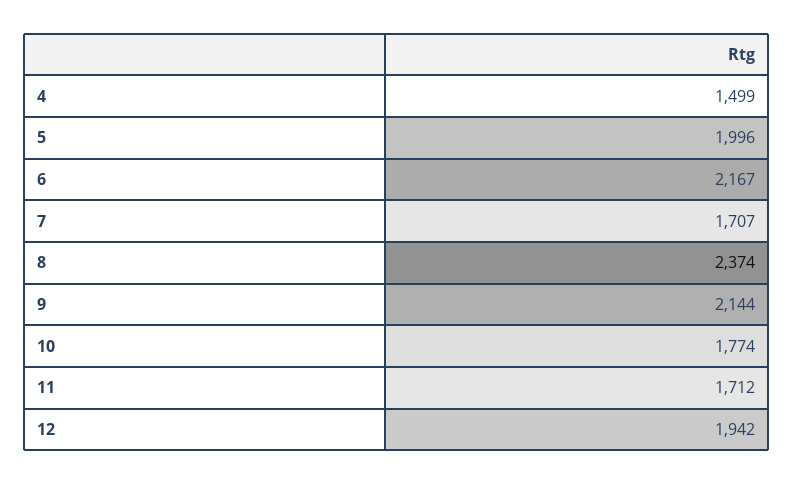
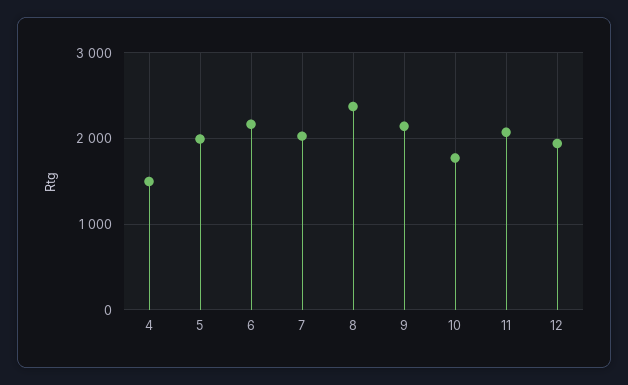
7: 1707 -> 2000
11: 1712 -> 2100

